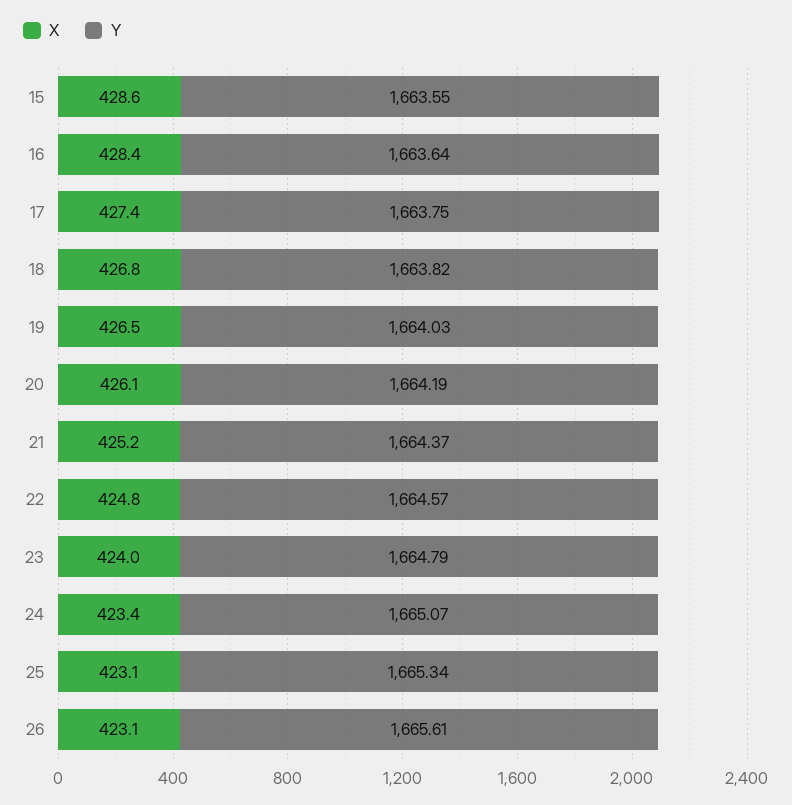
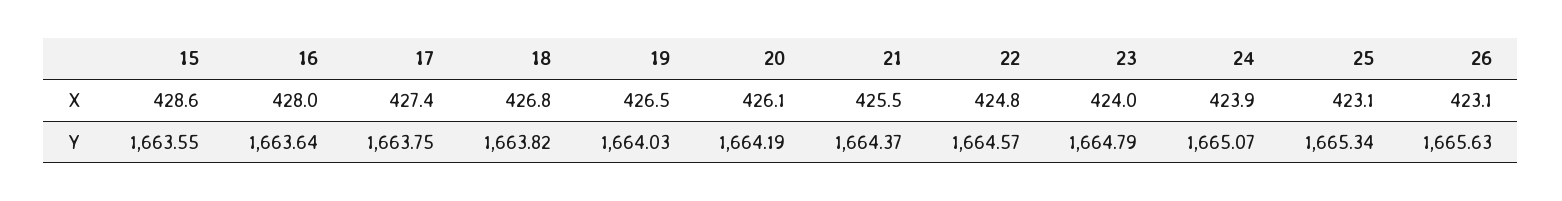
X, 16: 428.4 -> 428
X, 21: 425.2 -> 425.5
X, 24: 423.4 -> 423.9
Y, 26: 1665.61 -> 1665.63

